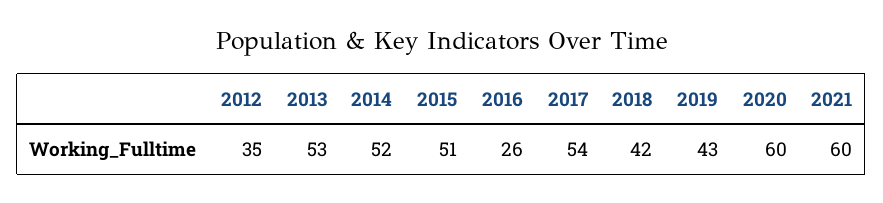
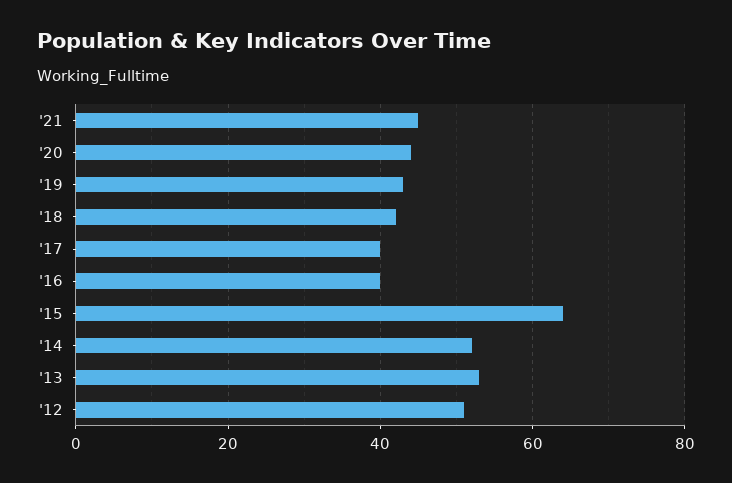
2012: 35 -> 50
2015: 51 -> 65
2016: 26 -> 40
2017: 54 -> 40
2020: 60 -> 45
2021: 60 -> 45

